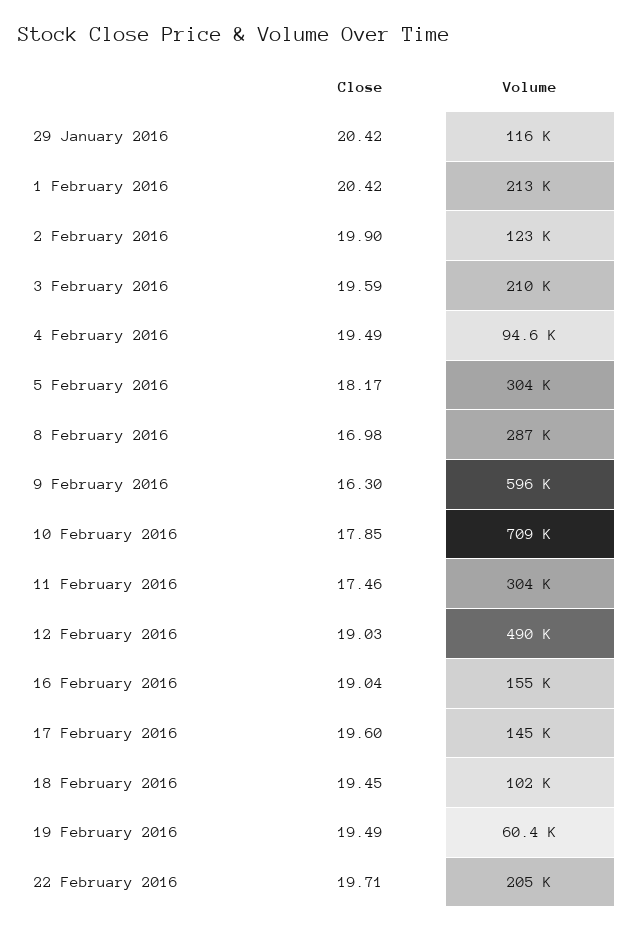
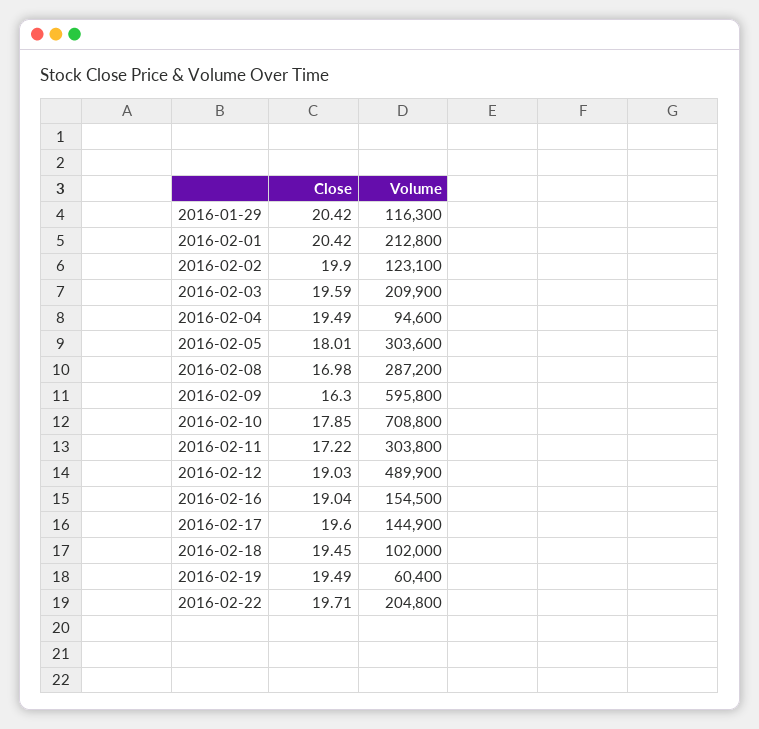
Close, 5 February 2016: 18.17 -> 18.01
Close, 11 February 2016: 17.46 -> 17.22

